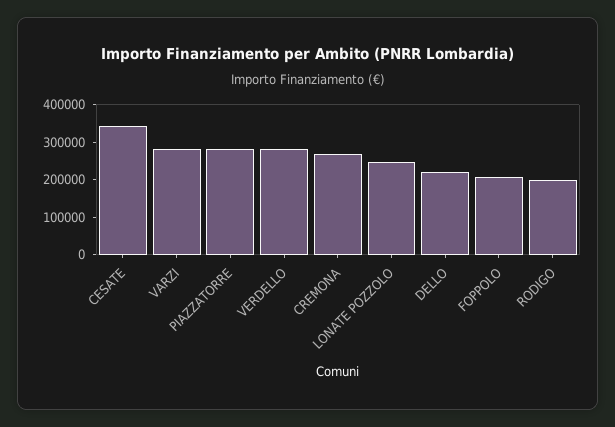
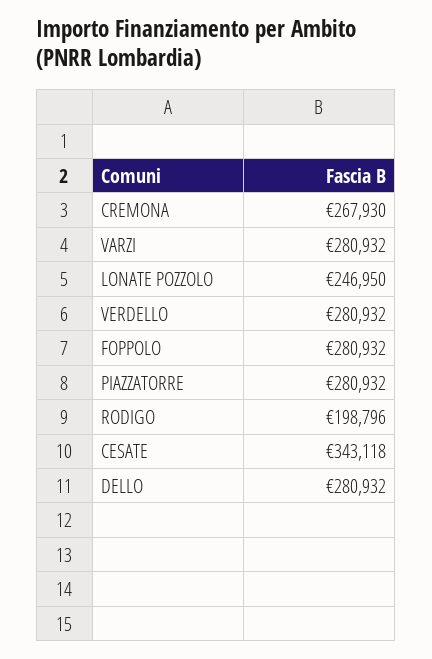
DELLO: 225000 -> 280932
FOPPOLO: 200000 -> 280932

